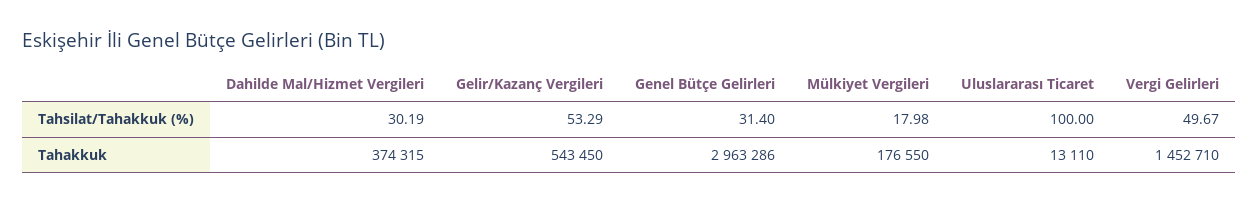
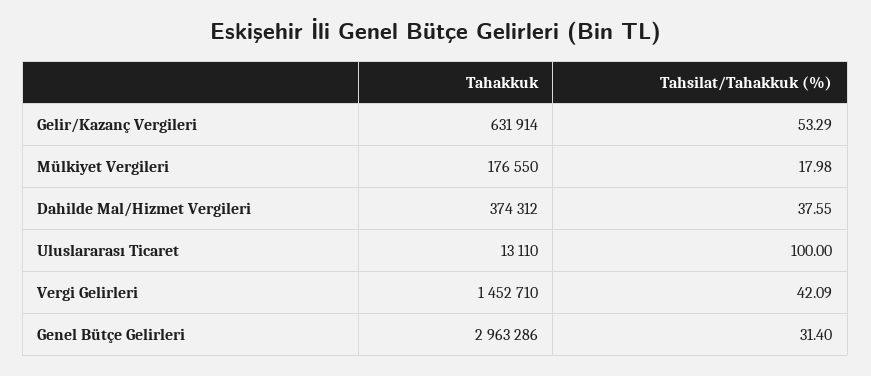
Dahilde Mal/Hizmet Vergileri, Tahsilat/Tahakkuk (%): 30.19 -> 37.55
Vergi Gelirleri, Tahsilat/Tahakkuk (%): 49.67 -> 42.09
Dahilde Mal/Hizmet Vergileri, Tahakkuk: 374315 -> 374312
Gelir/Kazanç Vergileri, Tahakkuk: 543450 -> 631914

